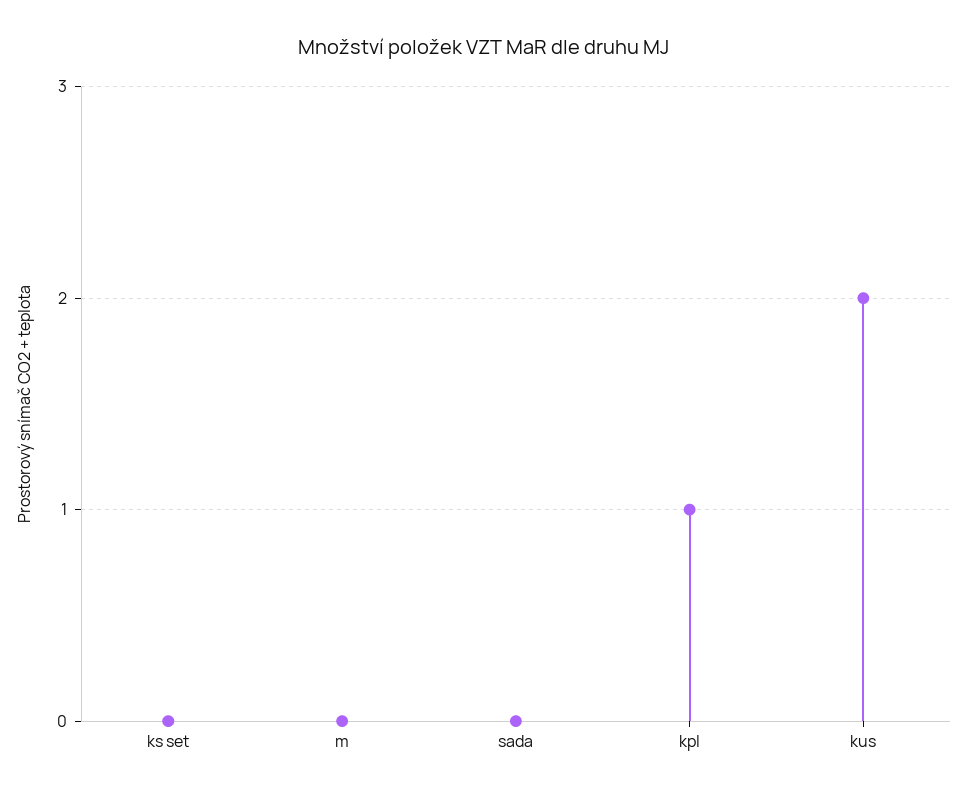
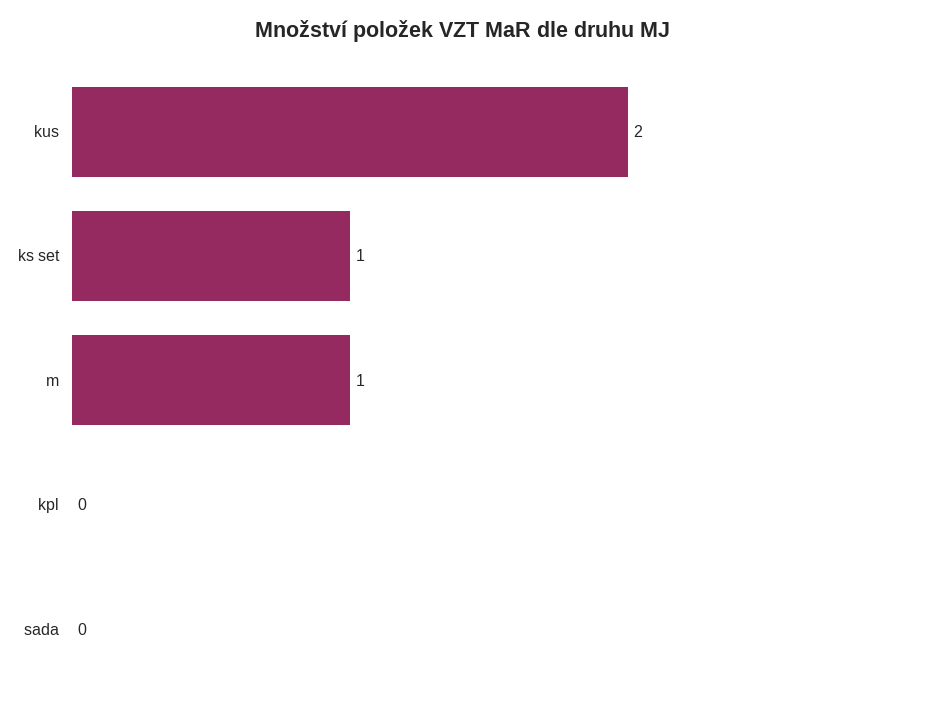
ks set: 0 -> 1
m: 0 -> 1
kpl: 1 -> 0

